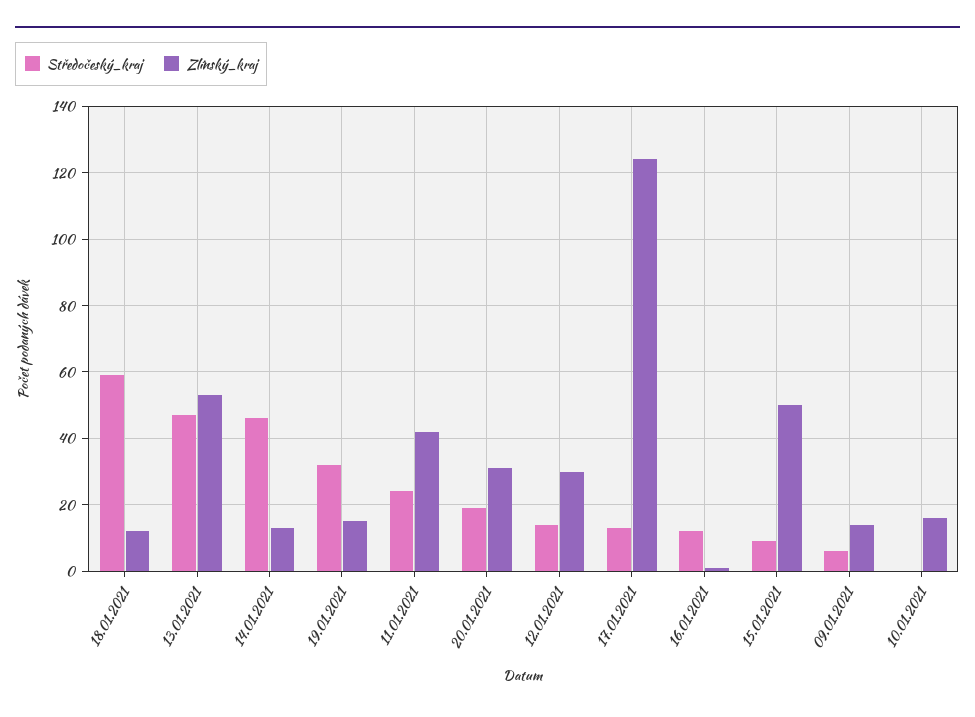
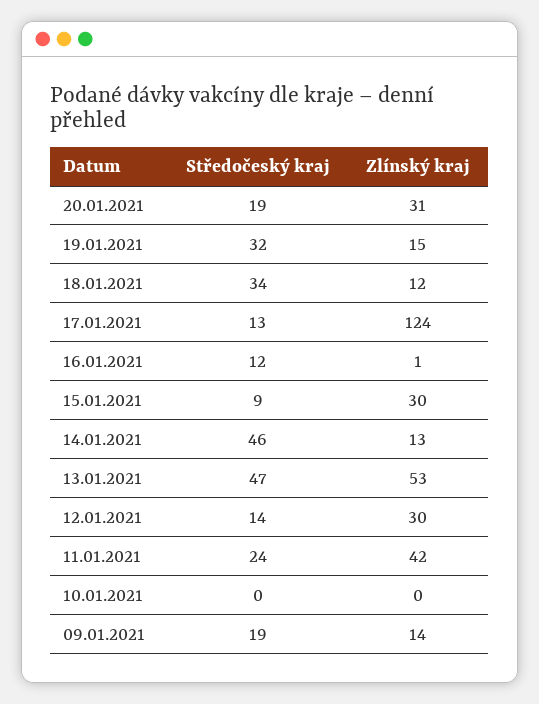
Středočeský_kraj, 18.01.2021: 60 -> 34
Zlínský_kraj, 15.01.2021: 50 -> 30
Středočeský_kraj, 09.01.2021: 5 -> 19
Zlínský_kraj, 10.01.2021: 15 -> 0

